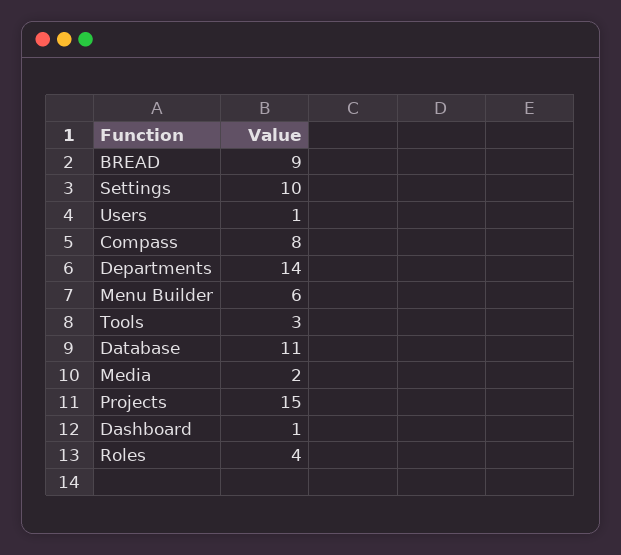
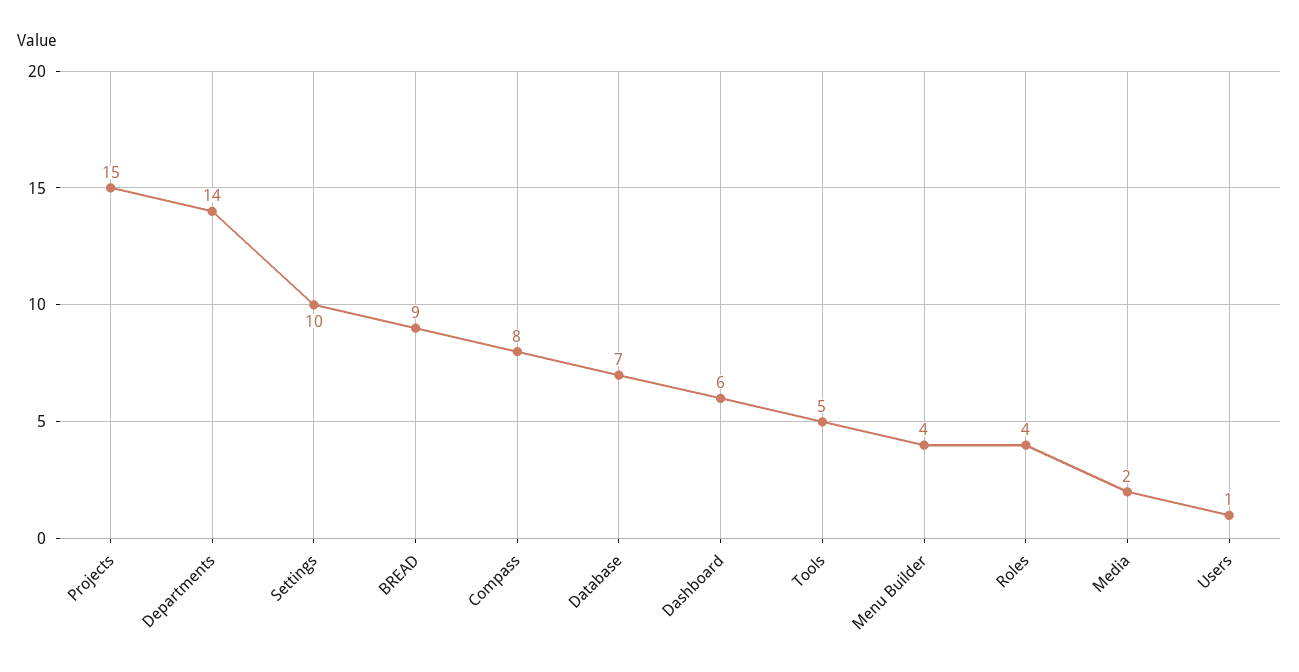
Menu Builder: 6 -> 4
Tools: 3 -> 5
Database: 11 -> 7
Dashboard: 1 -> 6

